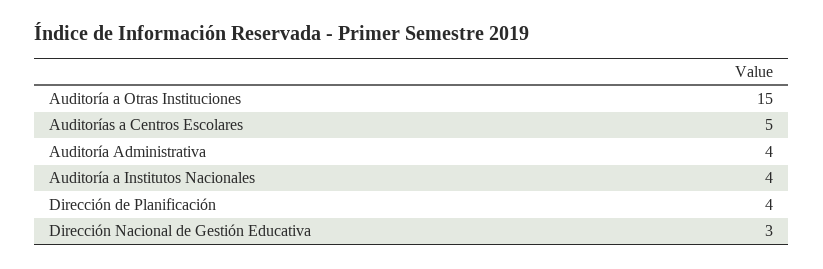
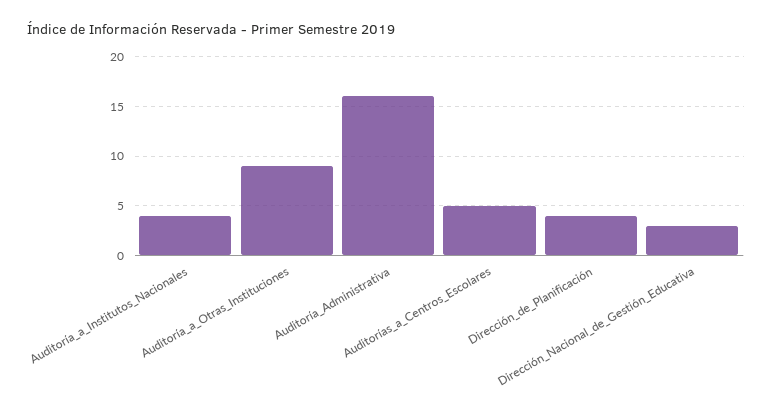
Auditoría a Otras Instituciones: 15 -> 9
Auditoría Administrativa: 4 -> 16

